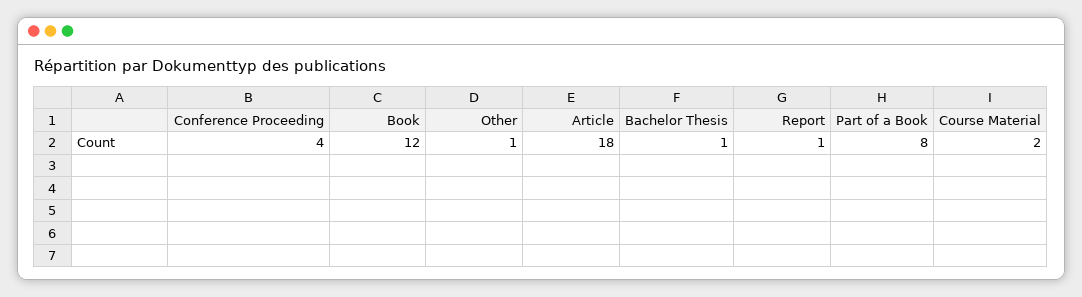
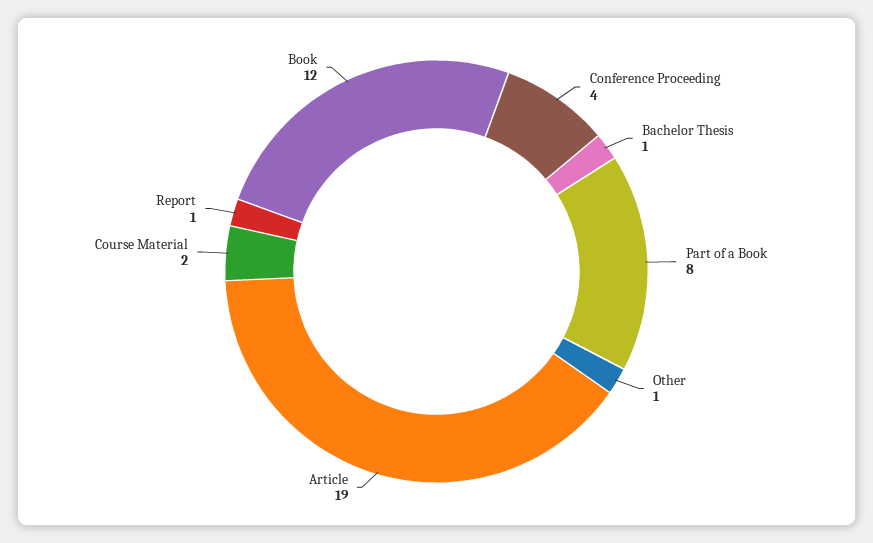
Article: 18 -> 19

